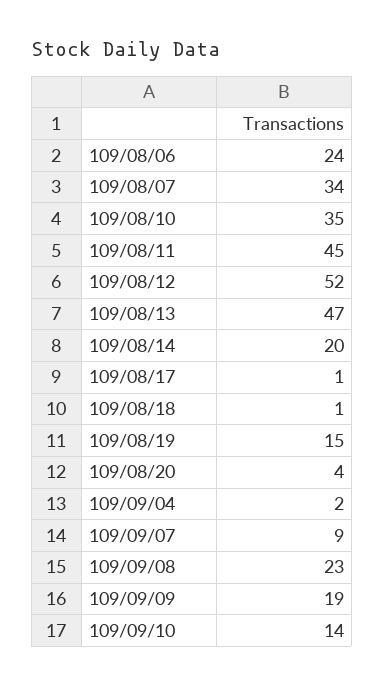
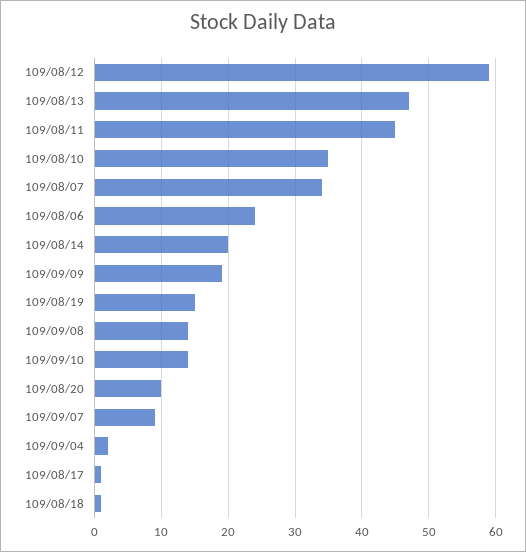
109/08/12: 52 -> 59
109/08/20: 4 -> 10
109/09/08: 23 -> 14

